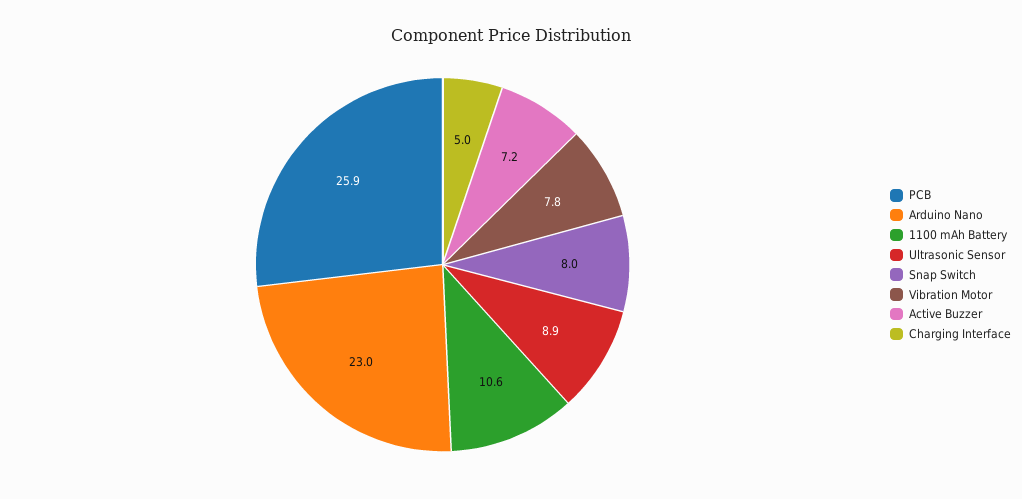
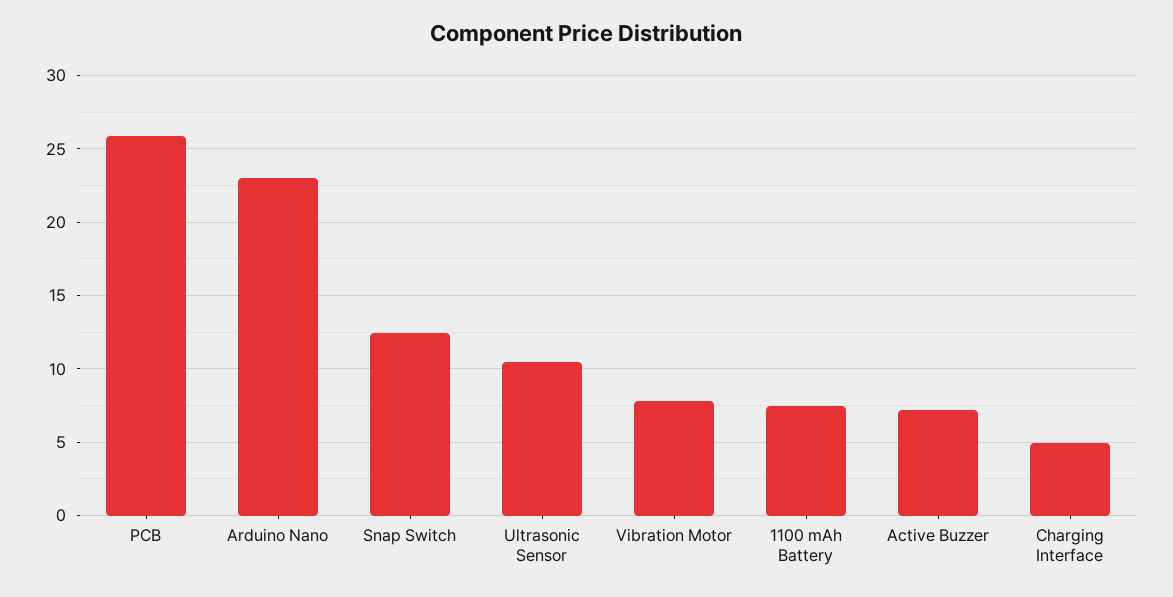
1100 mAh Battery: 10.6 -> 7.5
Ultrasonic Sensor: 8.9 -> 10.5
Snap Switch: 8 -> 12.5

